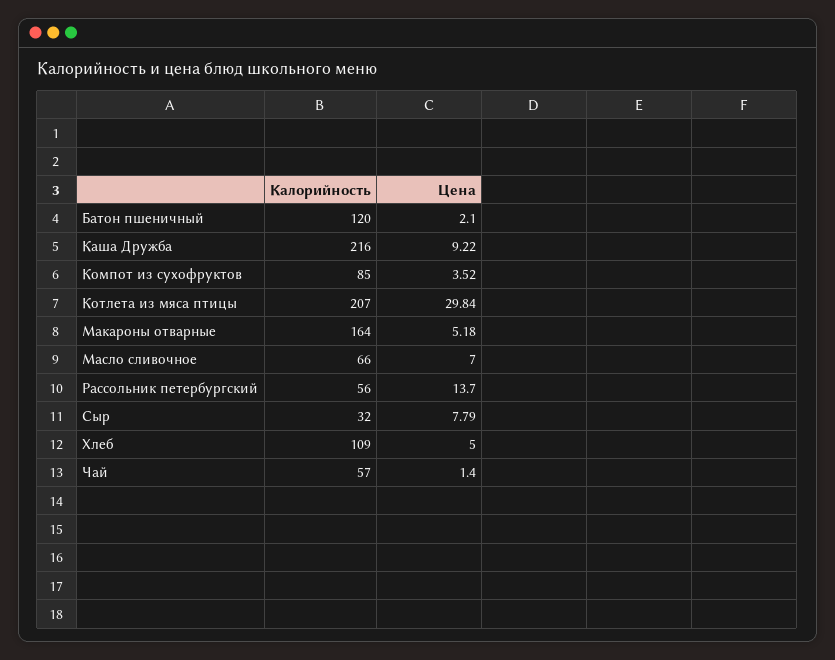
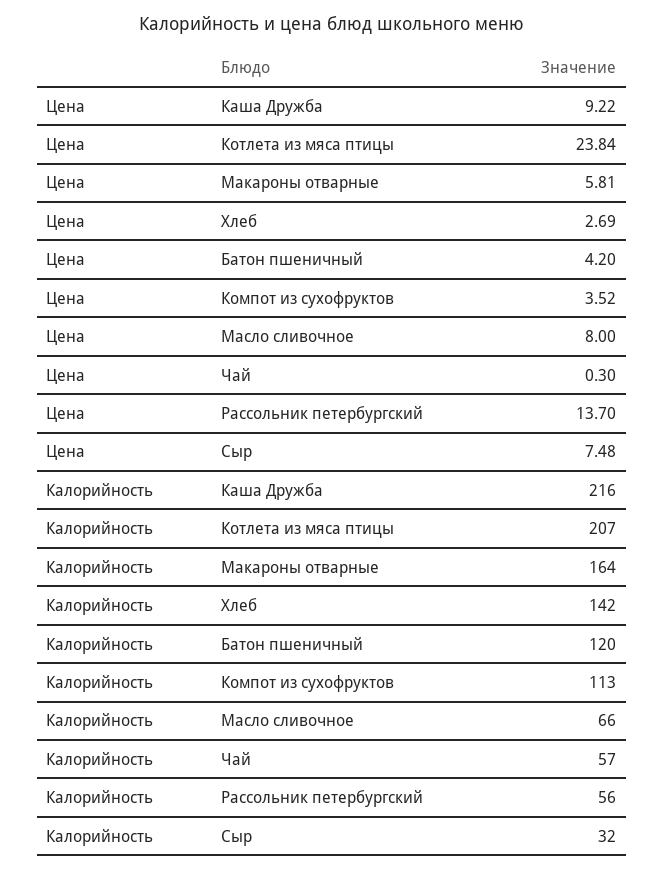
Цена, Батон пшеничный: 2.1 -> 4.2
Калорийность, Компот из сухофруктов: 85 -> 113
Цена, Котлета из мяса птицы: 29.84 -> 23.84
Цена, Макароны отварные: 5.18 -> 5.81
Цена, Масло сливочное: 7 -> 8
Цена, Сыр: 7.79 -> 7.48
Калорийность, Хлеб: 109 -> 142
Цена, Хлеб: 5 -> 2.69
Цена, Чай: 1.4 -> 0.3

